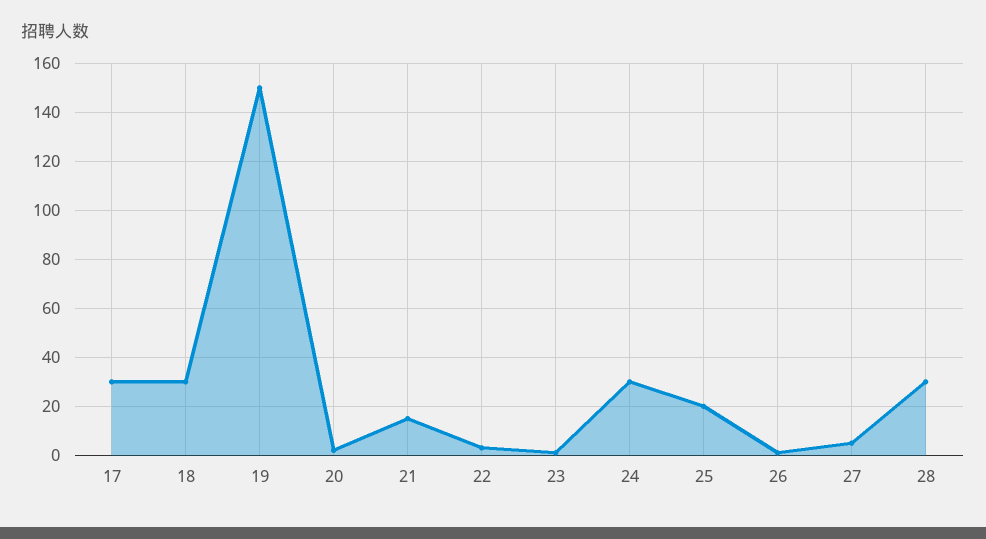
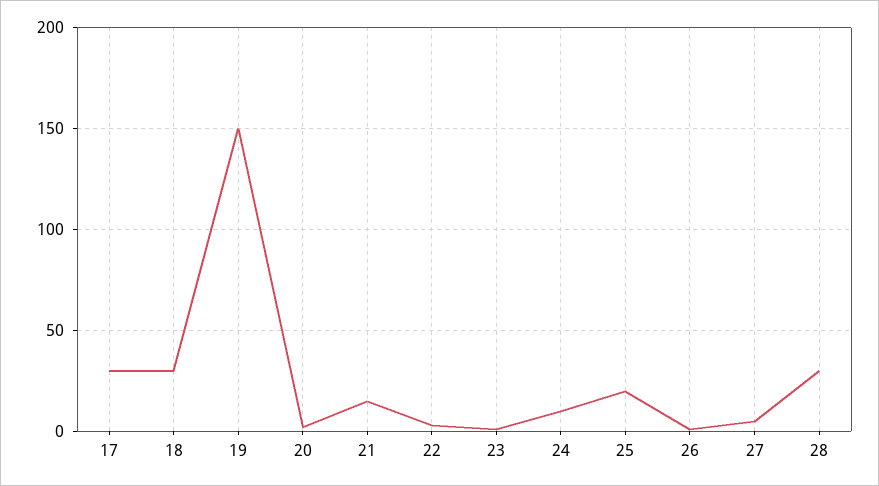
24: 30 -> 10

